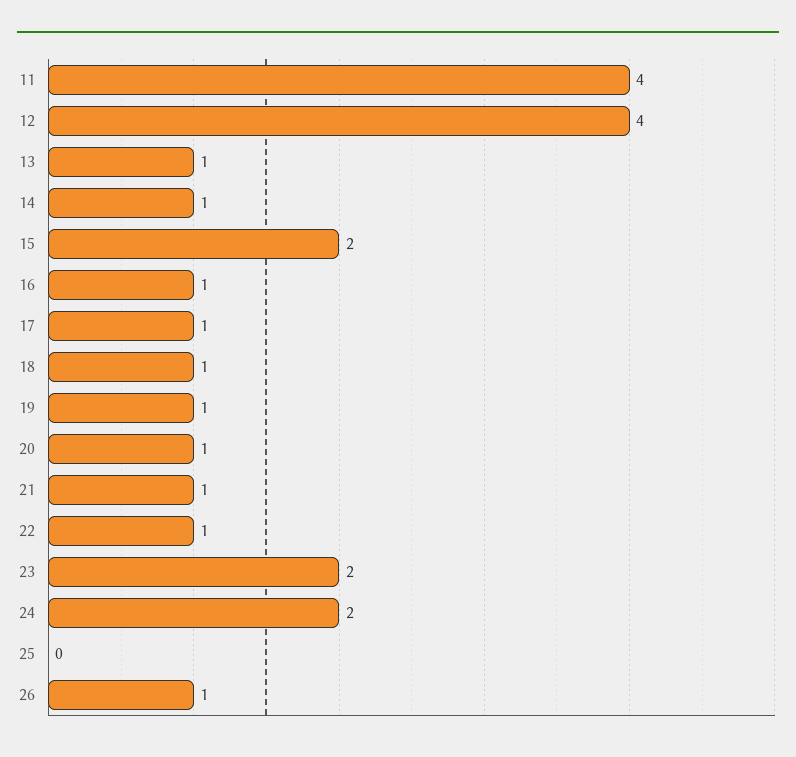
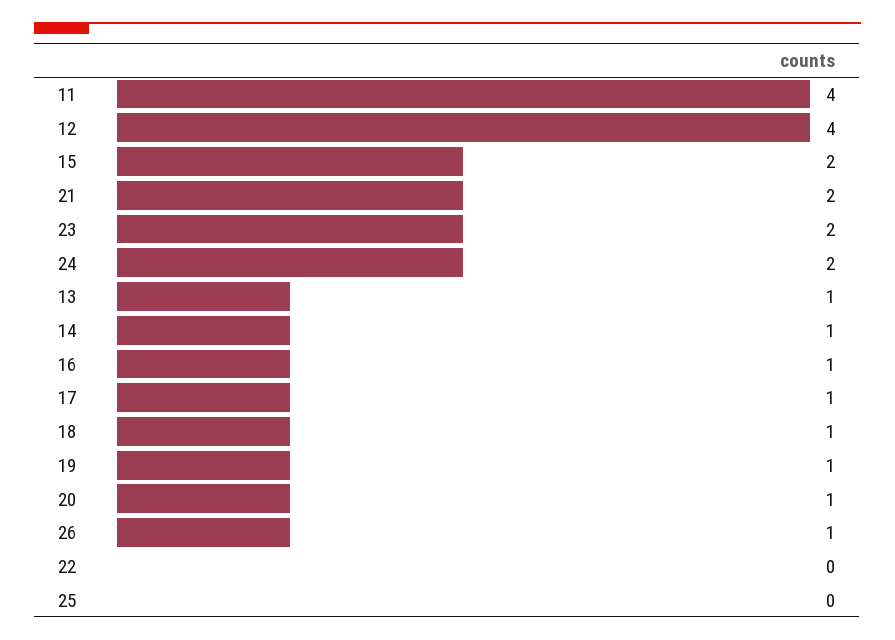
21: 1 -> 2
22: 1 -> 0

